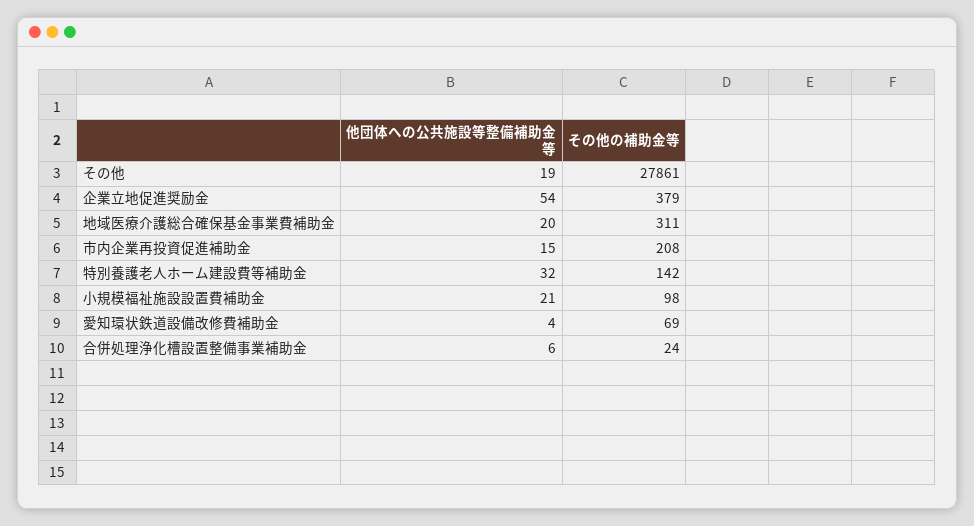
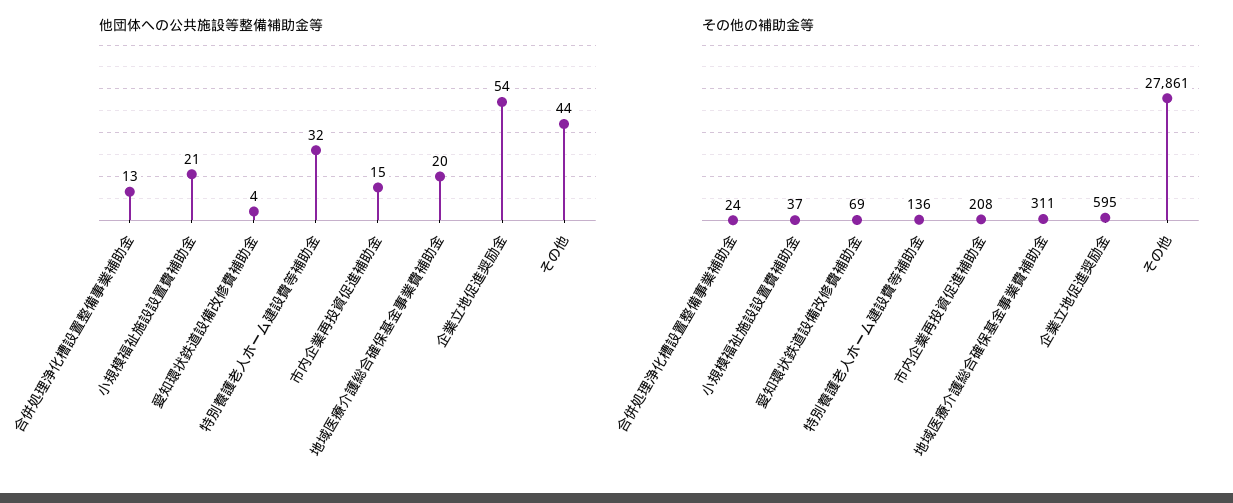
他団体への公共施設等整備補助金等, その他: 19 -> 44
その他の補助金等, 企業立地促進奨励金: 379 -> 595
その他の補助金等, 特別養護老人ホーム建設費等補助金: 142 -> 136
その他の補助金等, 小規模福祉施設設置費補助金: 98 -> 37
他団体への公共施設等整備補助金等, 合併処理浄化槽設置整備事業補助金: 6 -> 13

